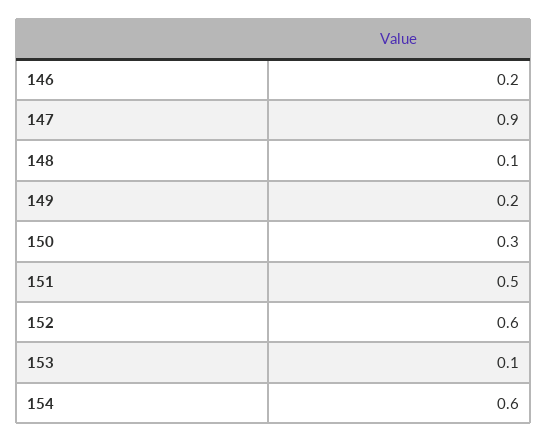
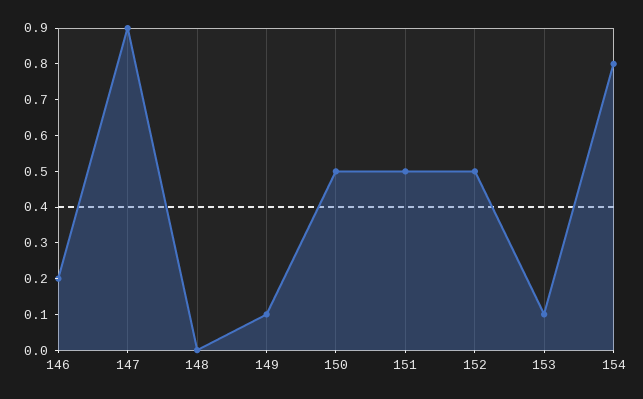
148: 0.1 -> 0
149: 0.2 -> 0.1
150: 0.3 -> 0.5
152: 0.6 -> 0.5
154: 0.6 -> 0.8

